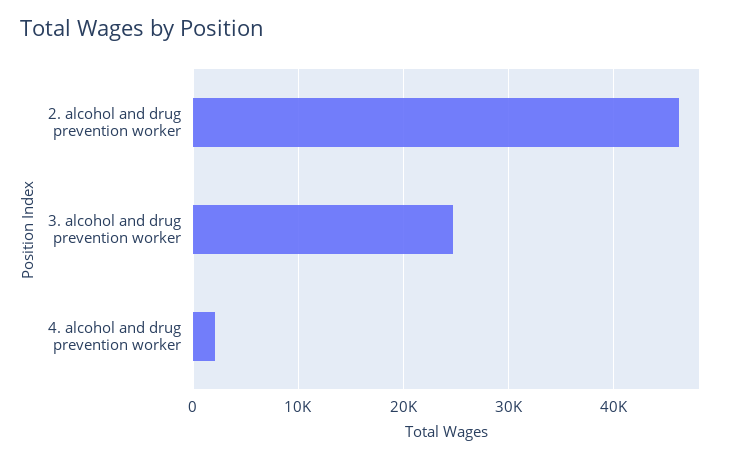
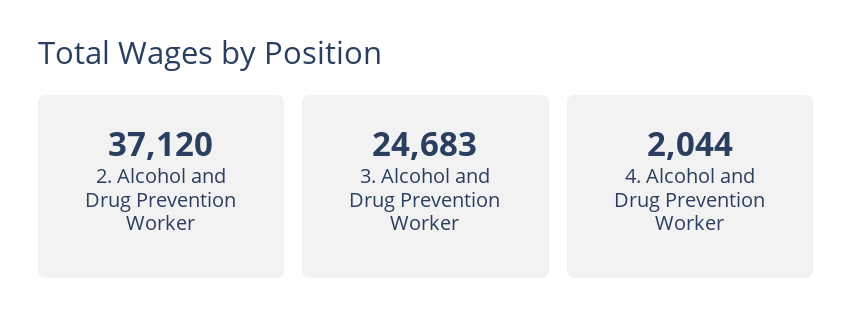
2. alcohol and drug prevention worker: 46000 -> 37120

